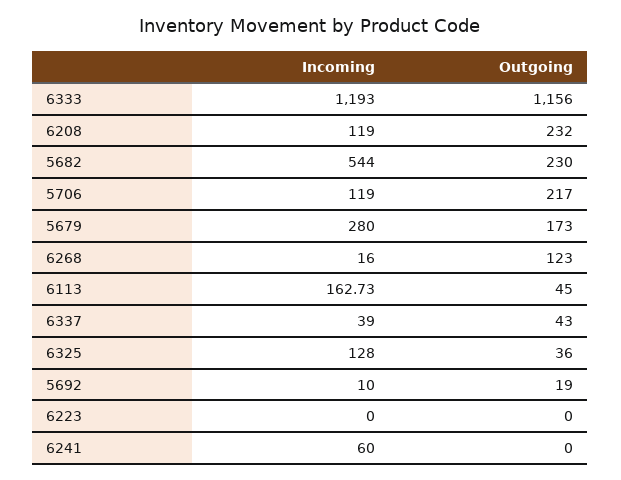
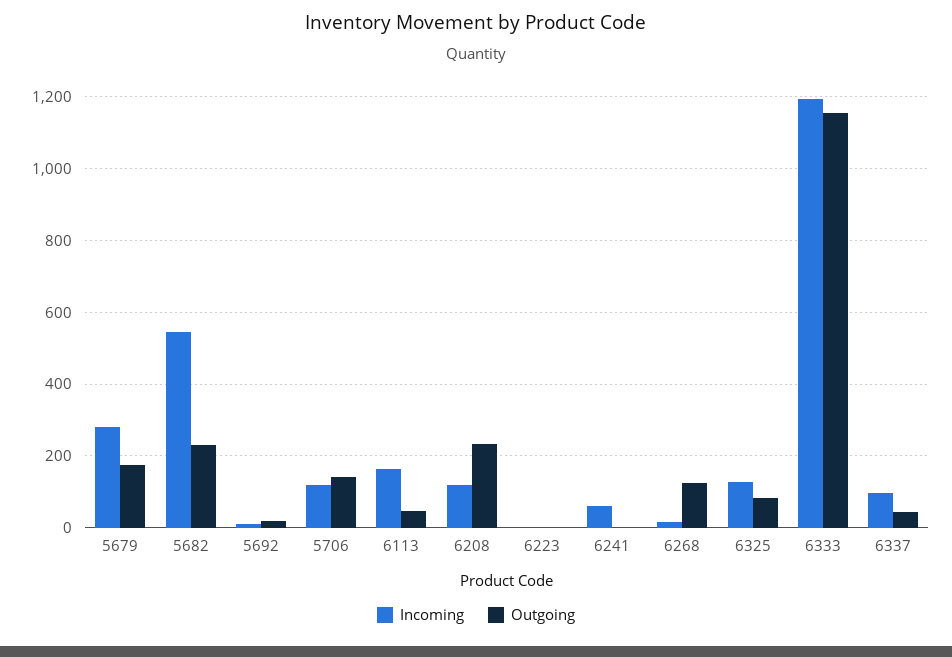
Outgoing, 5706: 217 -> 140
Incoming, 6337: 39 -> 100
Outgoing, 6325: 36 -> 80

